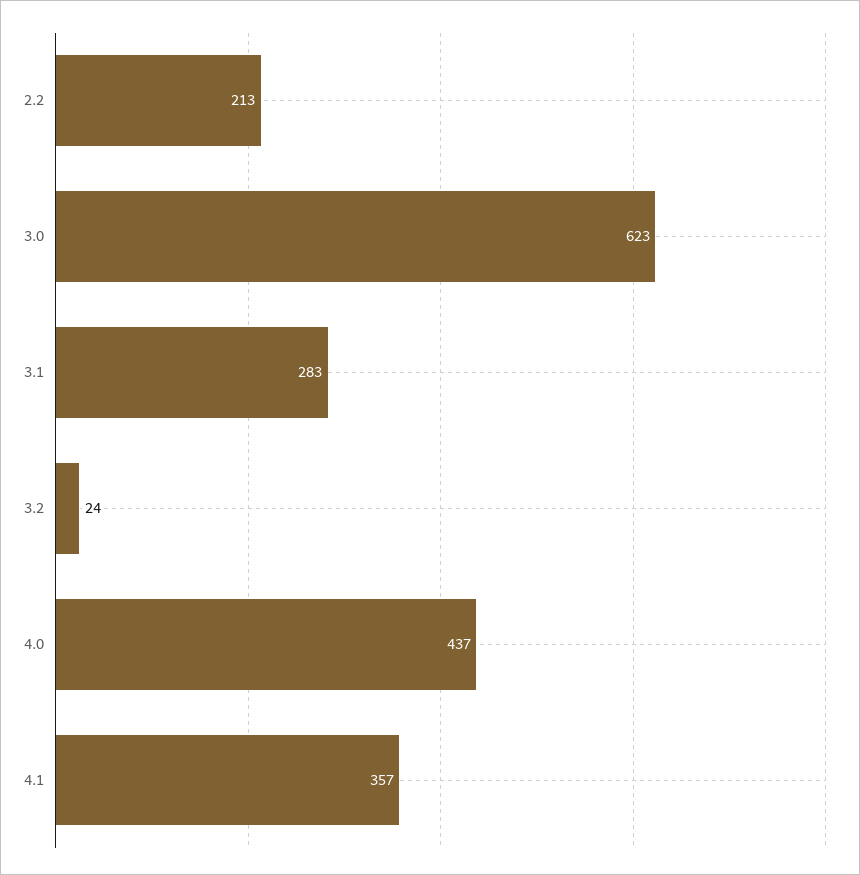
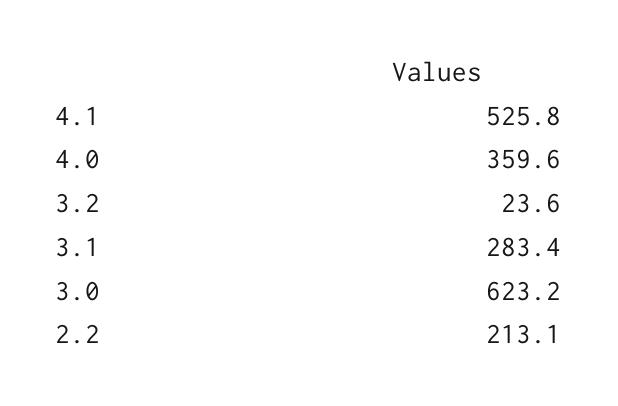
4.0: 437 -> 359.6
4.1: 357 -> 525.8

